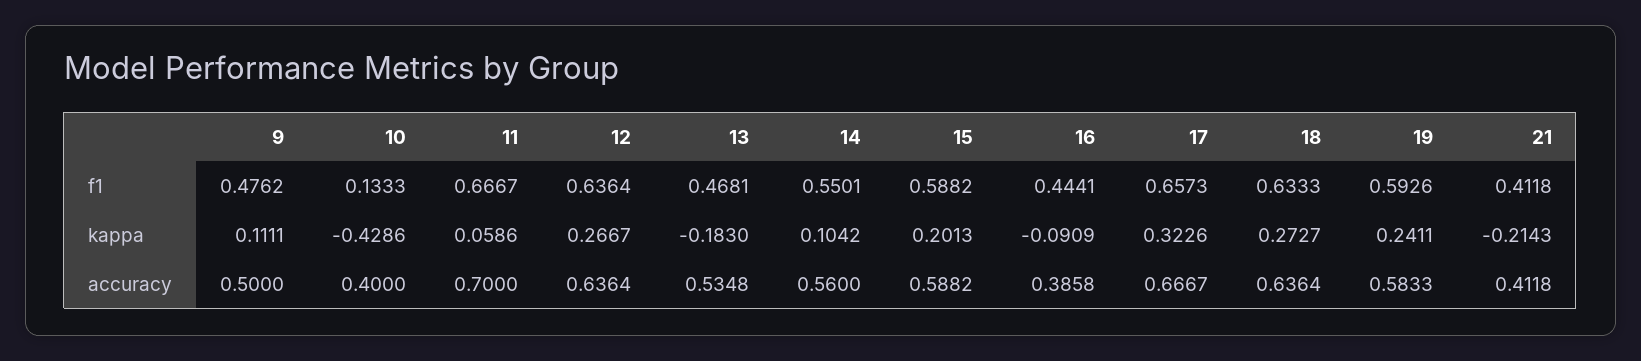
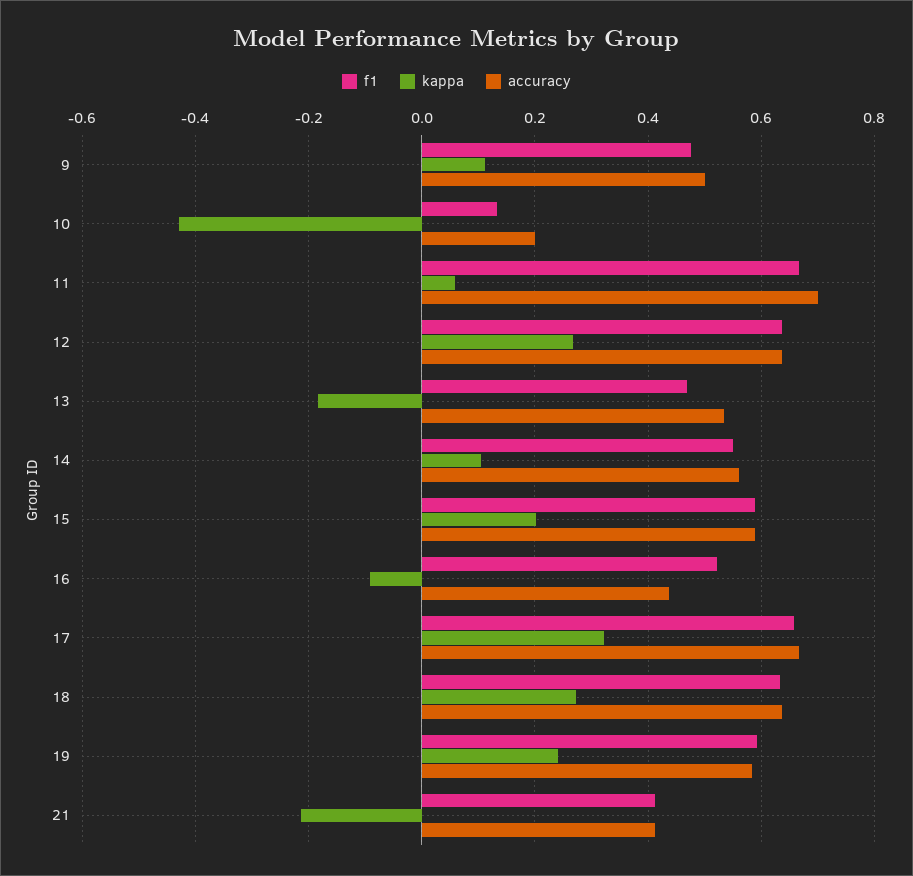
f1, 16: 0.4441 -> 0.52
accuracy, 10: 0.4 -> 0.2
accuracy, 16: 0.3858 -> 0.44

